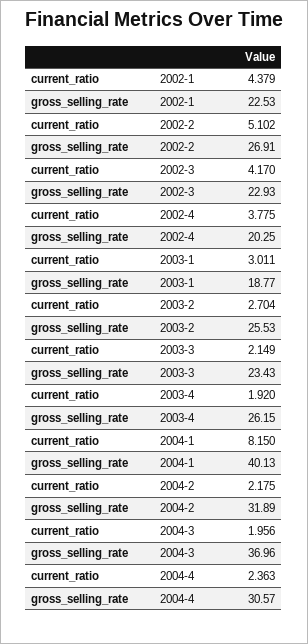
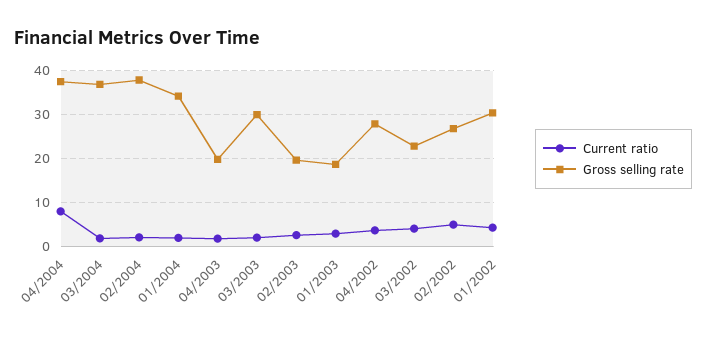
gross_selling_rate, 2002-1: 22.53 -> 30
gross_selling_rate, 2002-4: 20.25 -> 28
gross_selling_rate, 2003-2: 25.53 -> 20
gross_selling_rate, 2003-3: 23.43 -> 30
gross_selling_rate, 2003-4: 26.15 -> 20
current_ratio, 2004-1: 8.15 -> 2
gross_selling_rate, 2004-1: 40.13 -> 34
gross_selling_rate, 2004-2: 31.89 -> 38
current_ratio, 2004-4: 2.363 -> 8
gross_selling_rate, 2004-4: 30.57 -> 38

